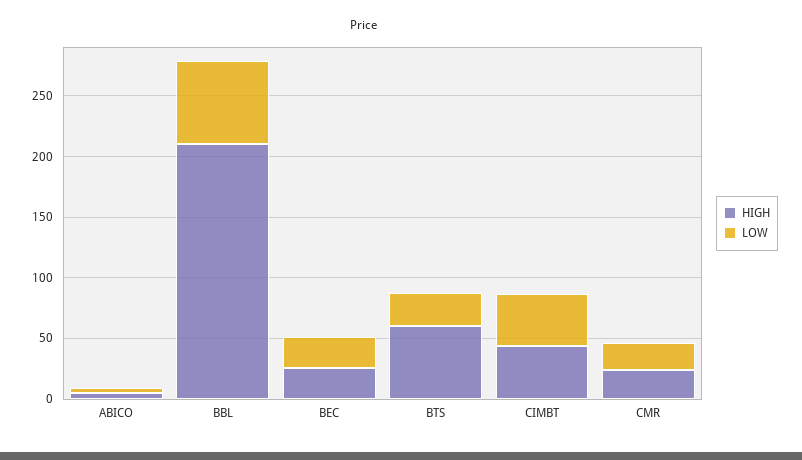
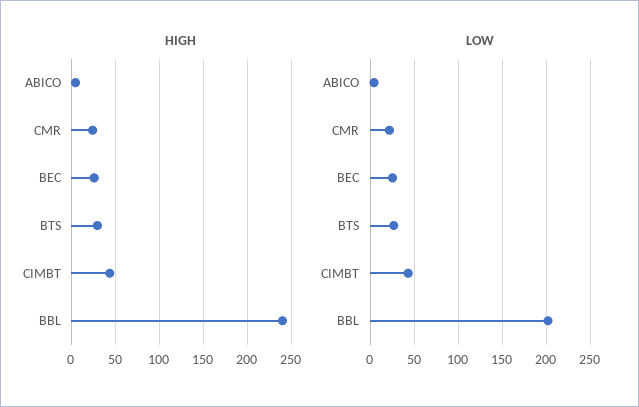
HIGH, BBL: 210 -> 240
LOW, BBL: 70 -> 200
HIGH, BTS: 60 -> 30

